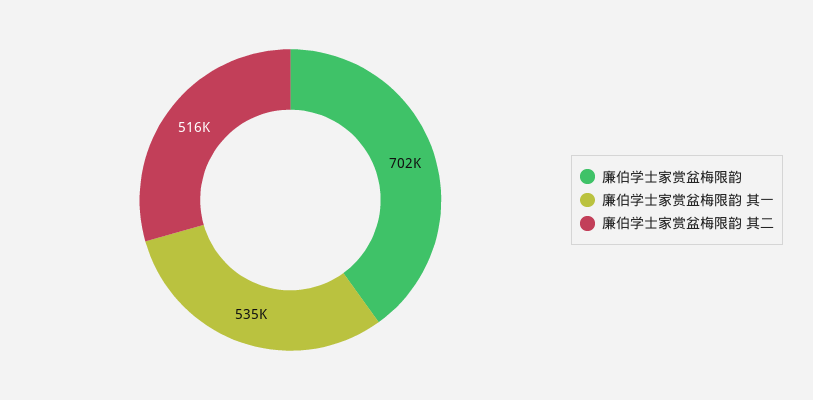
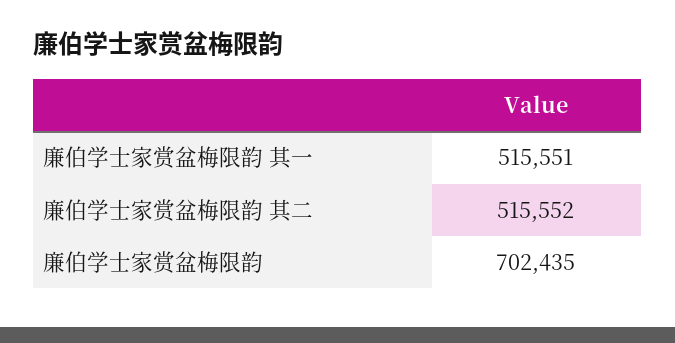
廉伯学士家赏盆梅限韵 其一: 535000 -> 515551

